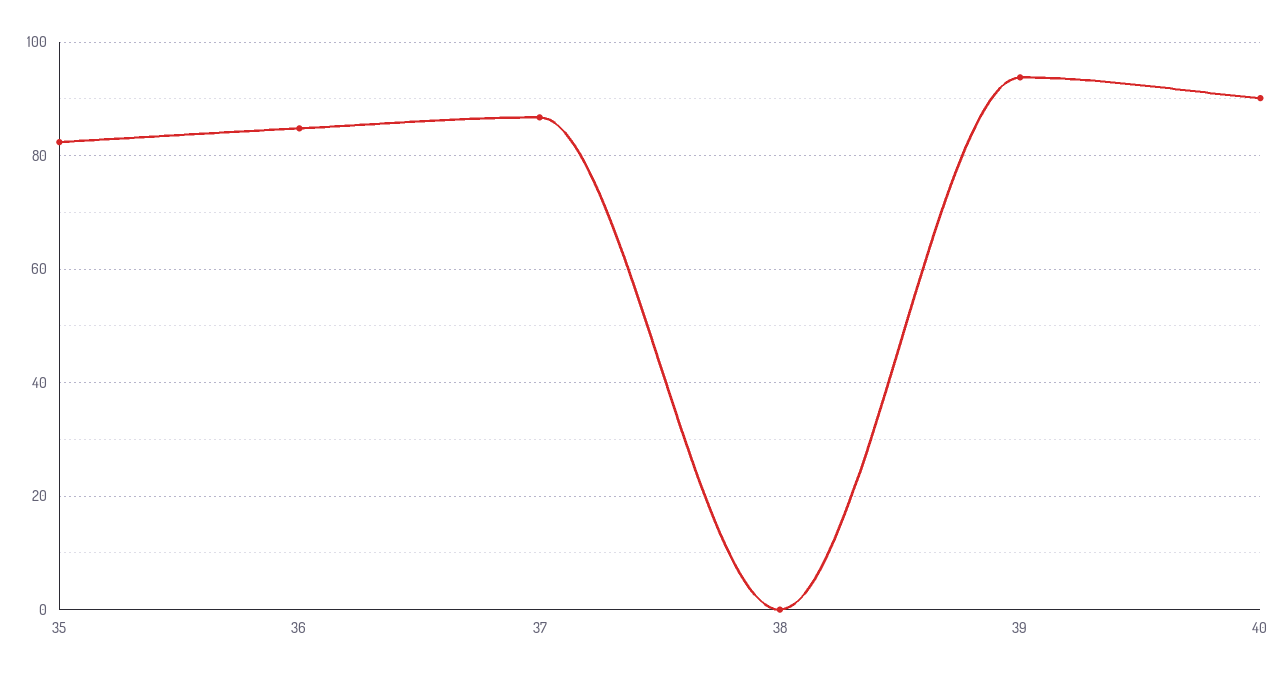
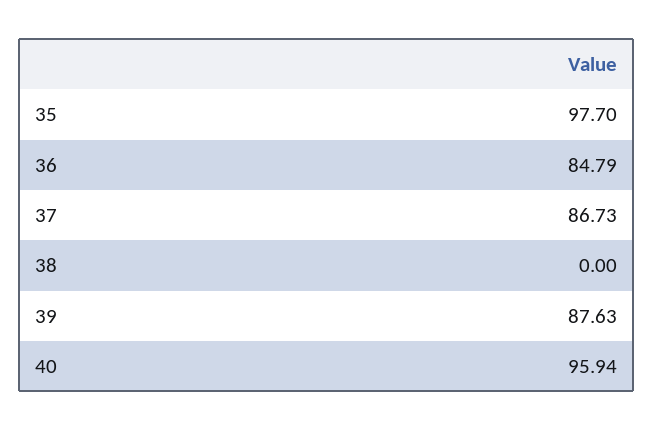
35: 82 -> 97.7
39: 94 -> 87.63
40: 90 -> 95.94

